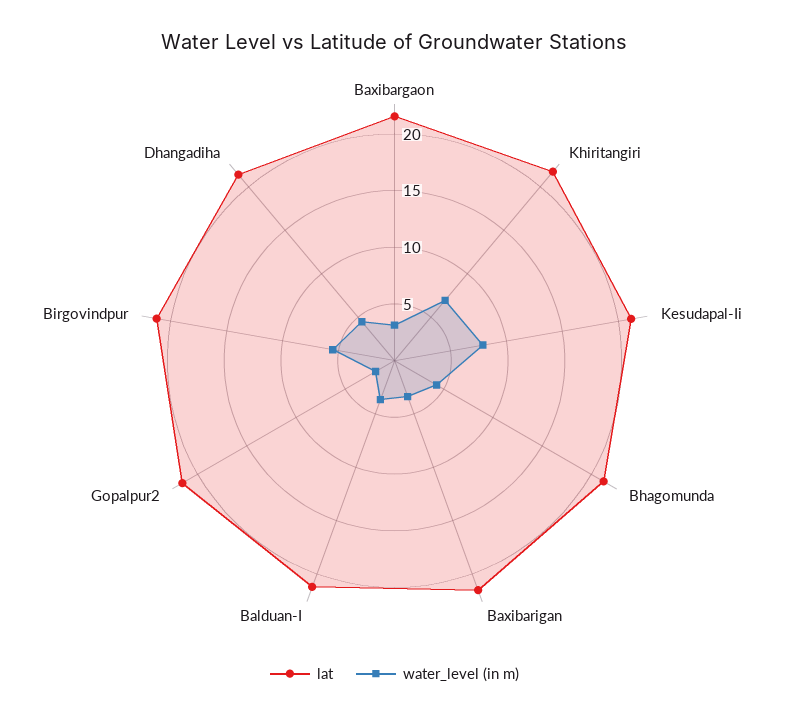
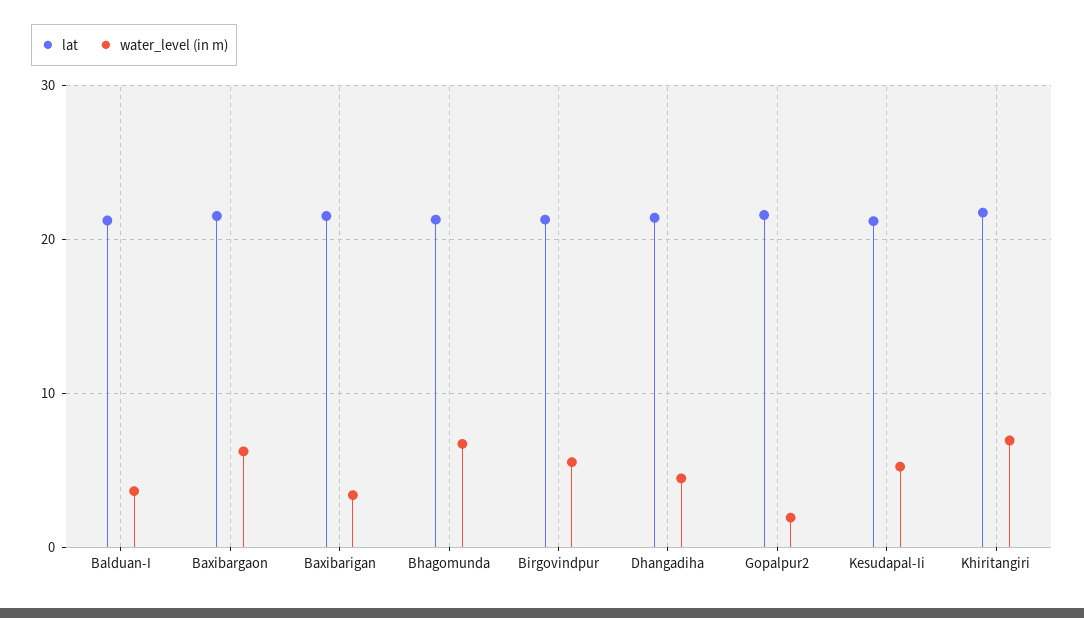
water_level (in m), Baxibargaon: 3 -> 6
water_level (in m), Kesudapal-Ii: 8 -> 5
water_level (in m), Bhagomunda: 4 -> 7

